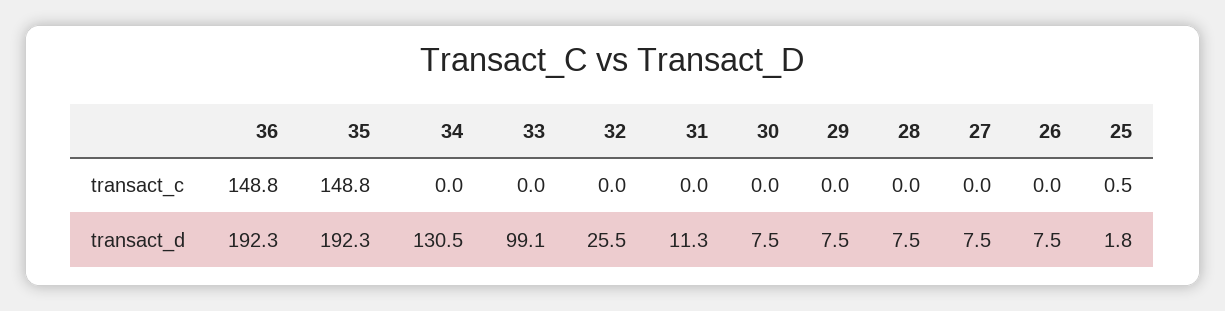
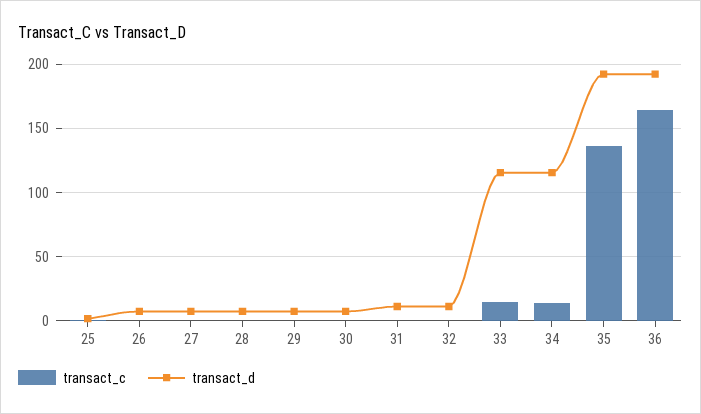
transact_c, 36: 148.8 -> 165
transact_c, 35: 148.8 -> 135
transact_c, 34: 0 -> 15
transact_c, 33: 0 -> 15
transact_d, 34: 130.5 -> 115
transact_d, 33: 99.1 -> 115
transact_d, 32: 25.5 -> 10

